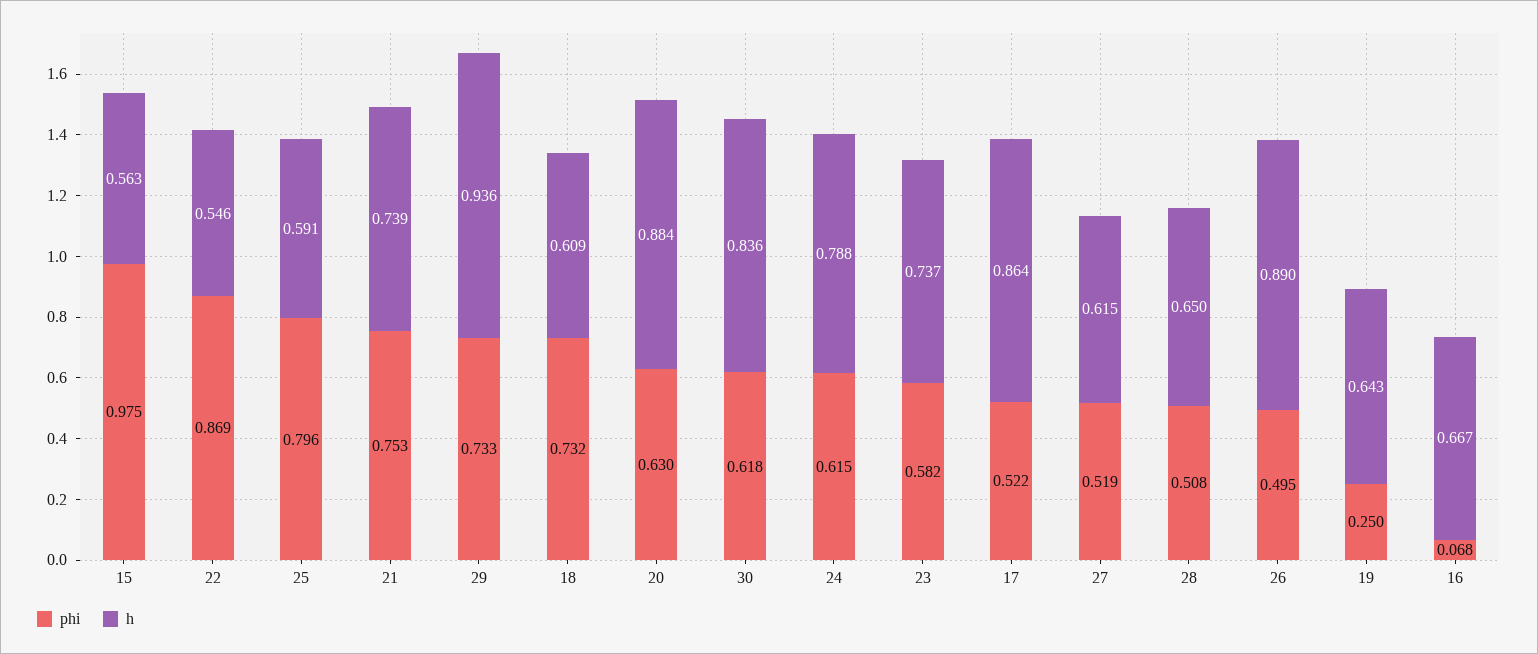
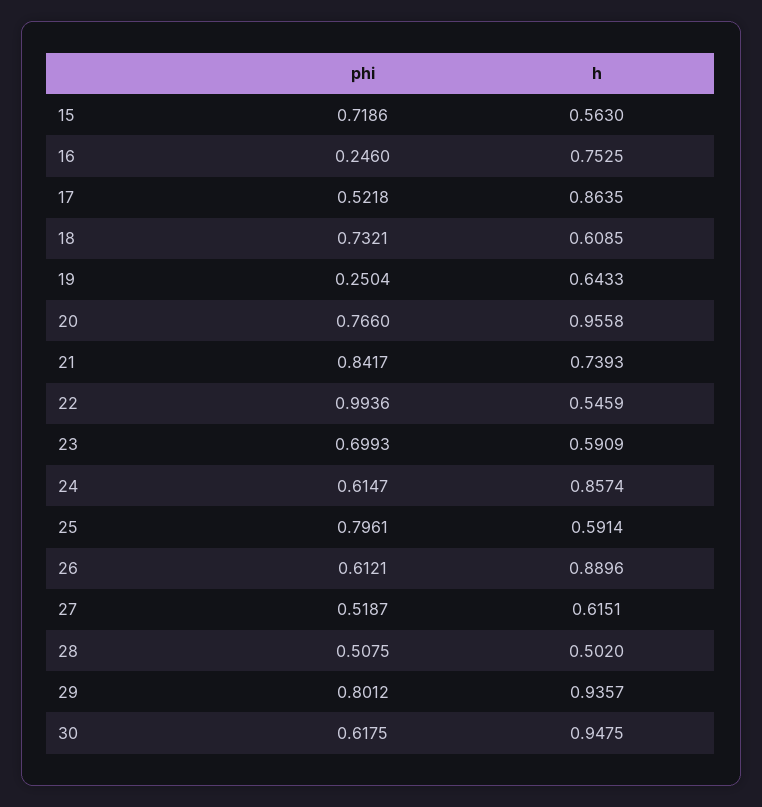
phi, 15: 0.975 -> 0.7186
phi, 22: 0.869 -> 0.9936
phi, 21: 0.753 -> 0.8417
phi, 29: 0.733 -> 0.8012
phi, 20: 0.63 -> 0.766
h, 20: 0.884 -> 0.9558
h, 30: 0.836 -> 0.9475
h, 24: 0.788 -> 0.8574
phi, 23: 0.582 -> 0.6993
h, 23: 0.737 -> 0.5909
h, 28: 0.65 -> 0.502
phi, 26: 0.495 -> 0.6121
phi, 16: 0.068 -> 0.246
h, 16: 0.667 -> 0.7525

